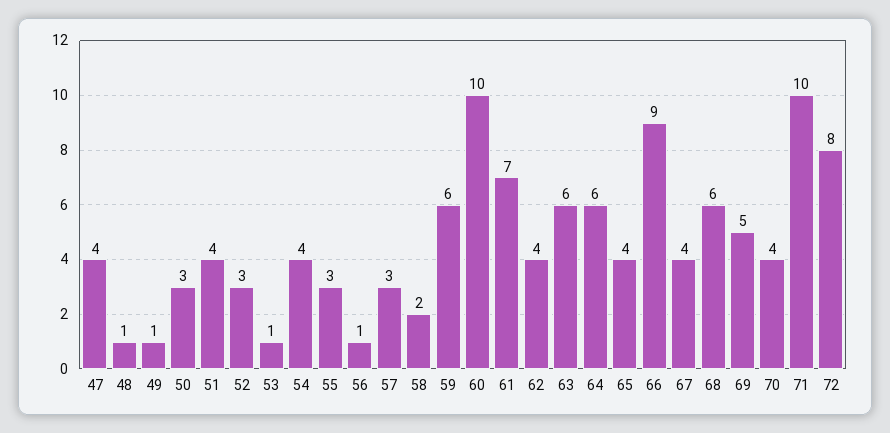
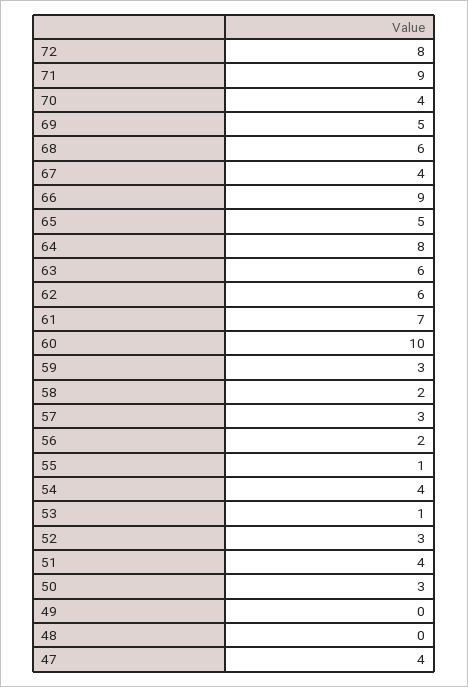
48: 1 -> 0
49: 1 -> 0
55: 3 -> 1
56: 1 -> 2
59: 6 -> 3
62: 4 -> 6
64: 6 -> 8
65: 4 -> 5
71: 10 -> 9

